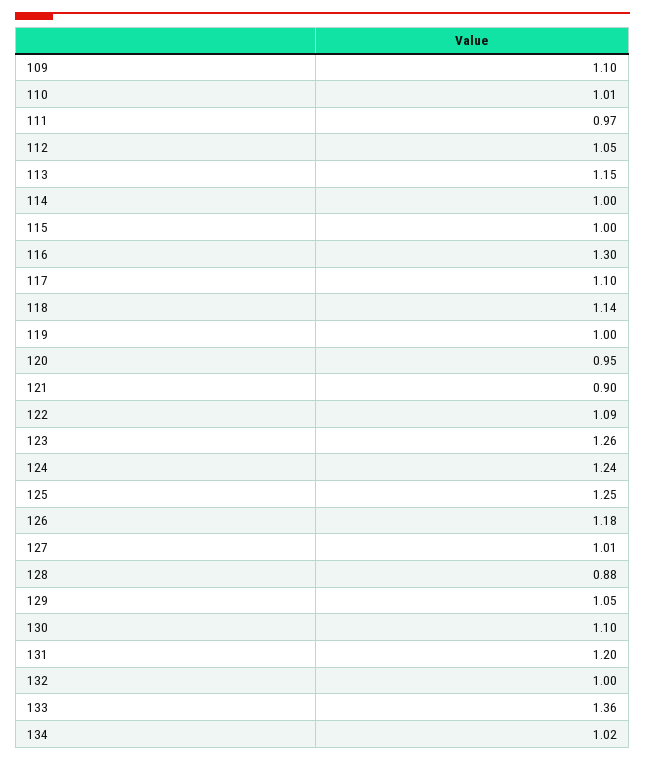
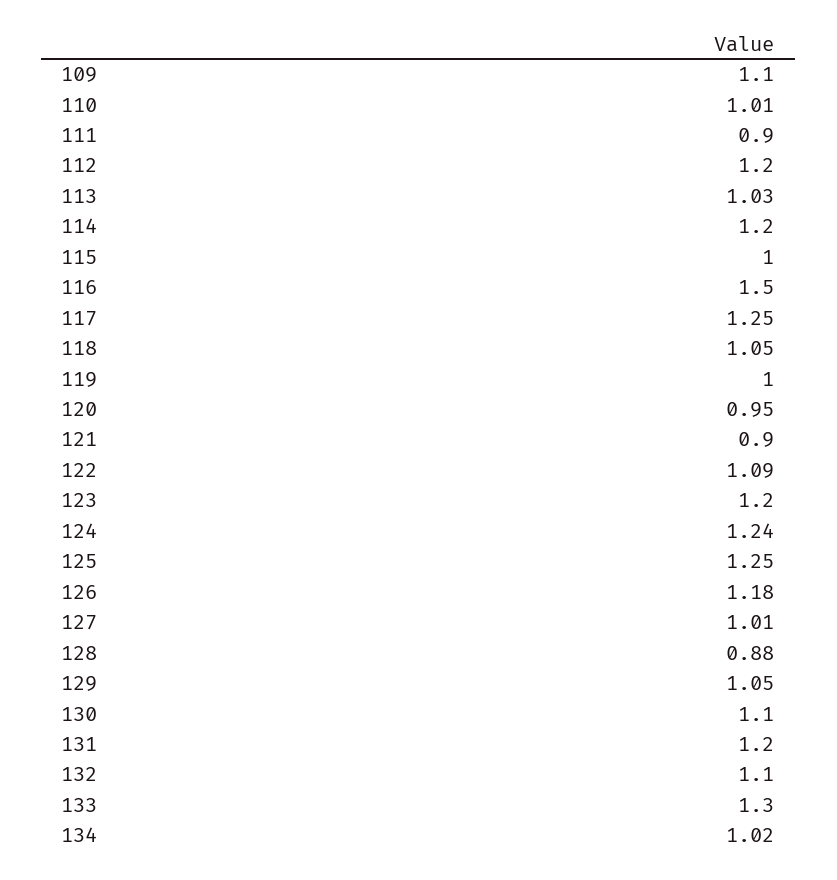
111: 0.97 -> 0.9
112: 1.05 -> 1.2
113: 1.15 -> 1.03
114: 1 -> 1.2
116: 1.3 -> 1.5
117: 1.1 -> 1.25
118: 1.14 -> 1.05
123: 1.26 -> 1.2
132: 1 -> 1.1
133: 1.36 -> 1.3

